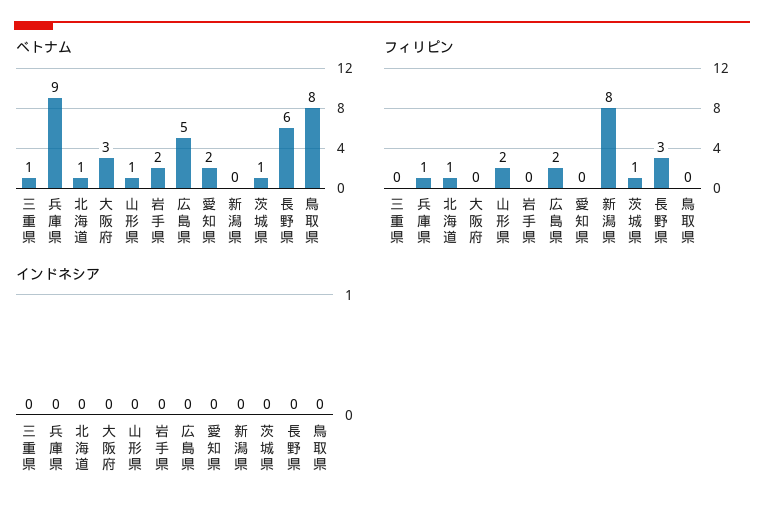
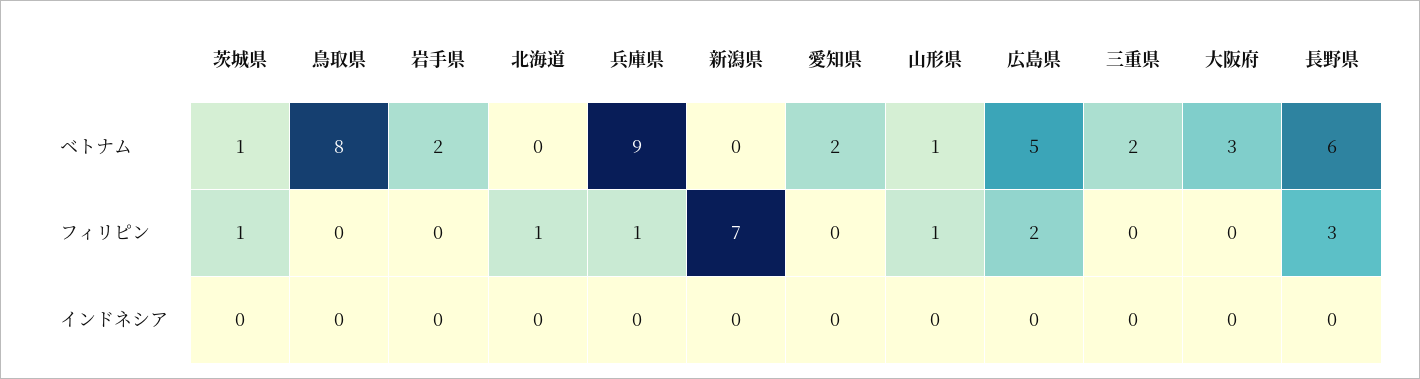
ベトナム, 三重県: 1 -> 2
ベトナム, 北海道: 1 -> 0
フィリピン, 山形県: 2 -> 1
フィリピン, 新潟県: 8 -> 7

